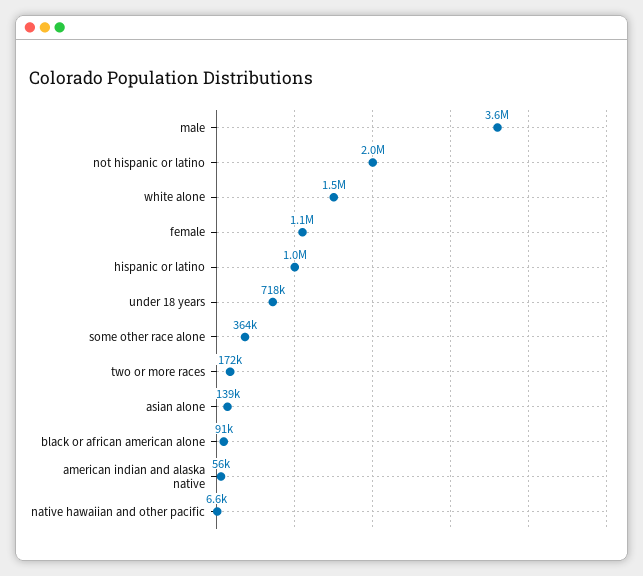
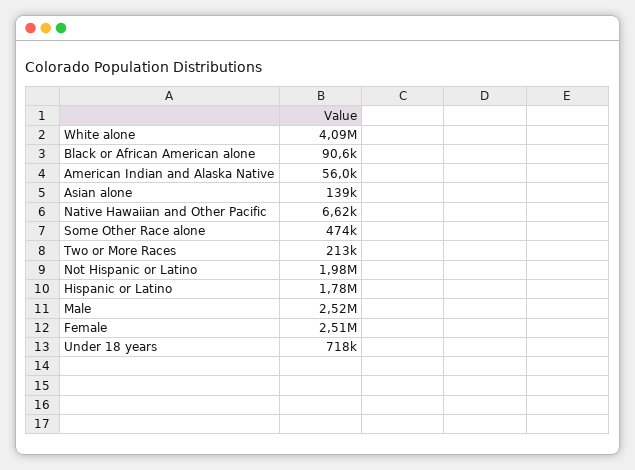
male: 3600000 -> 2520000
white alone: 1500000 -> 4090000
female: 1100000 -> 2510000
hispanic or latino: 1000000 -> 1780000
some other race alone: 364000 -> 474000
two or more races: 172000 -> 213000

